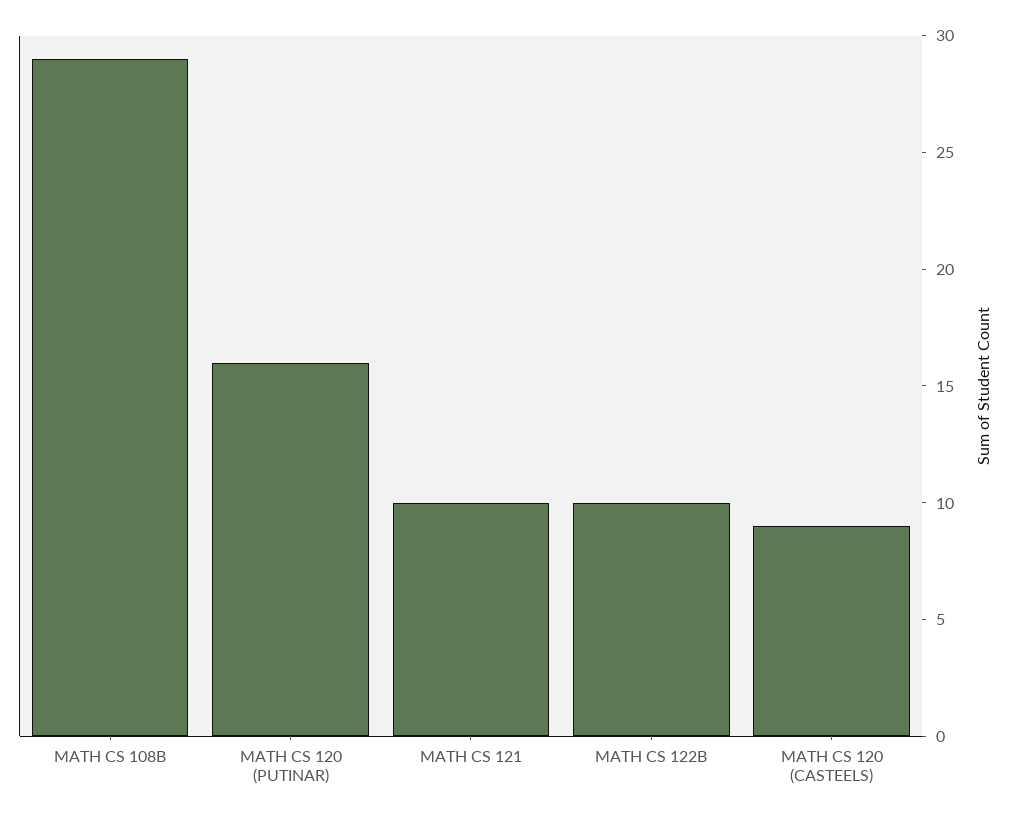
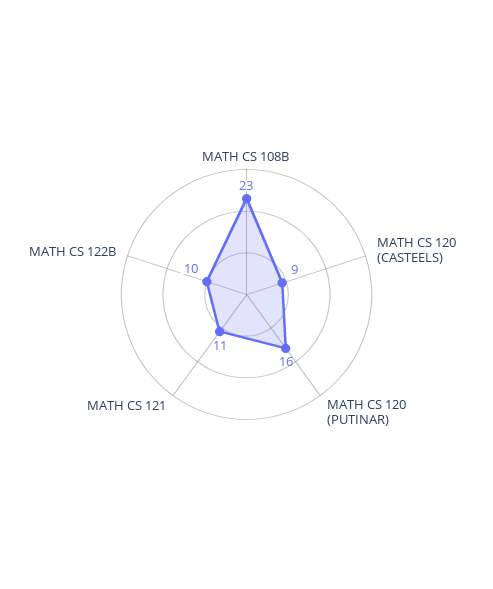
MATH CS 108B: 29 -> 23
MATH CS 121: 10 -> 11

